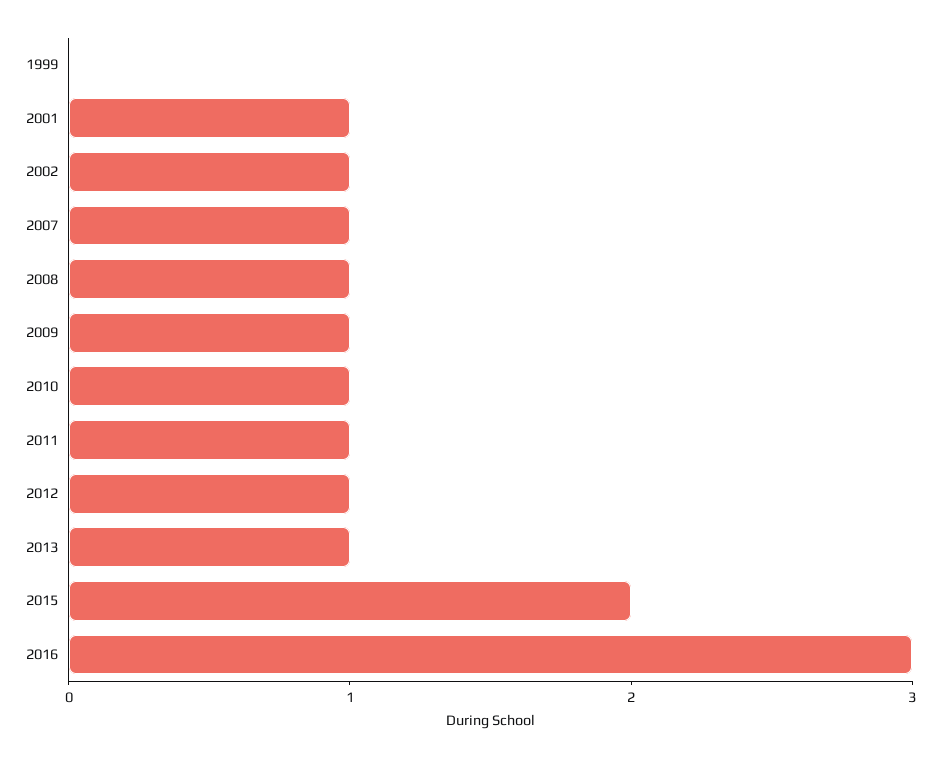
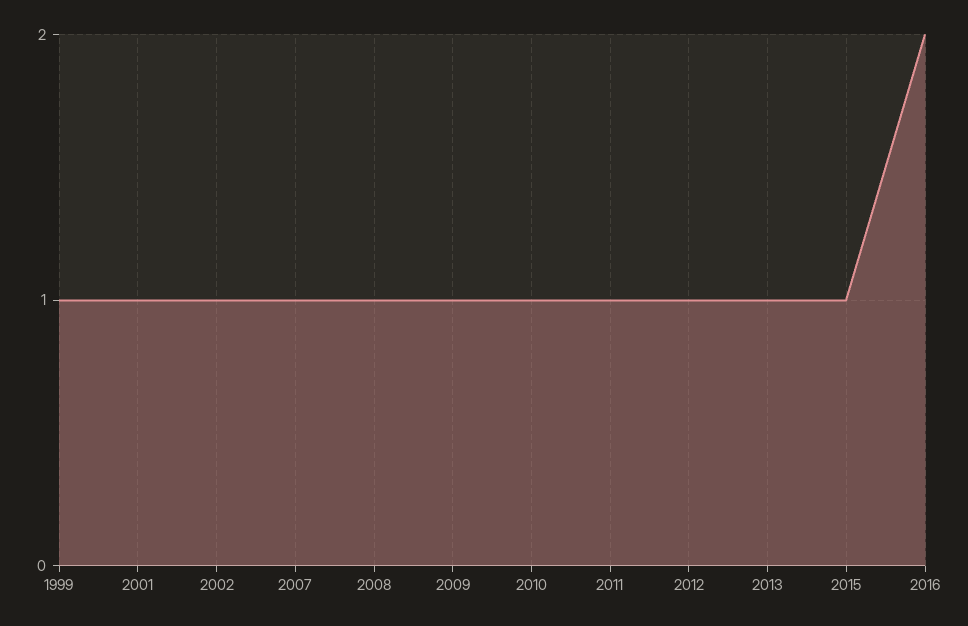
1999: 0 -> 1
2015: 2 -> 1
2016: 3 -> 2

